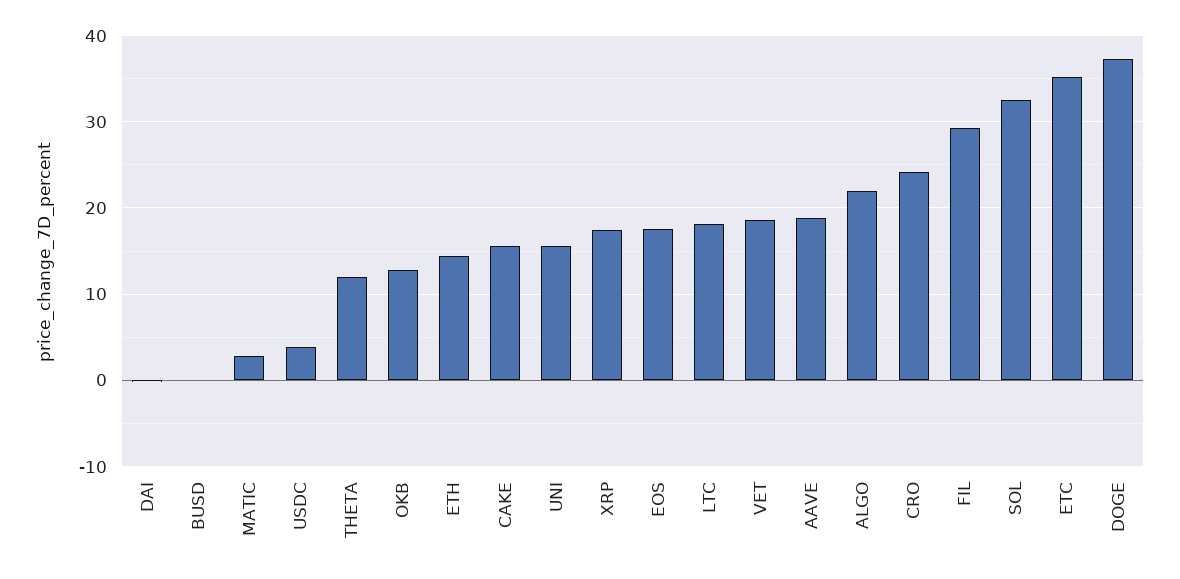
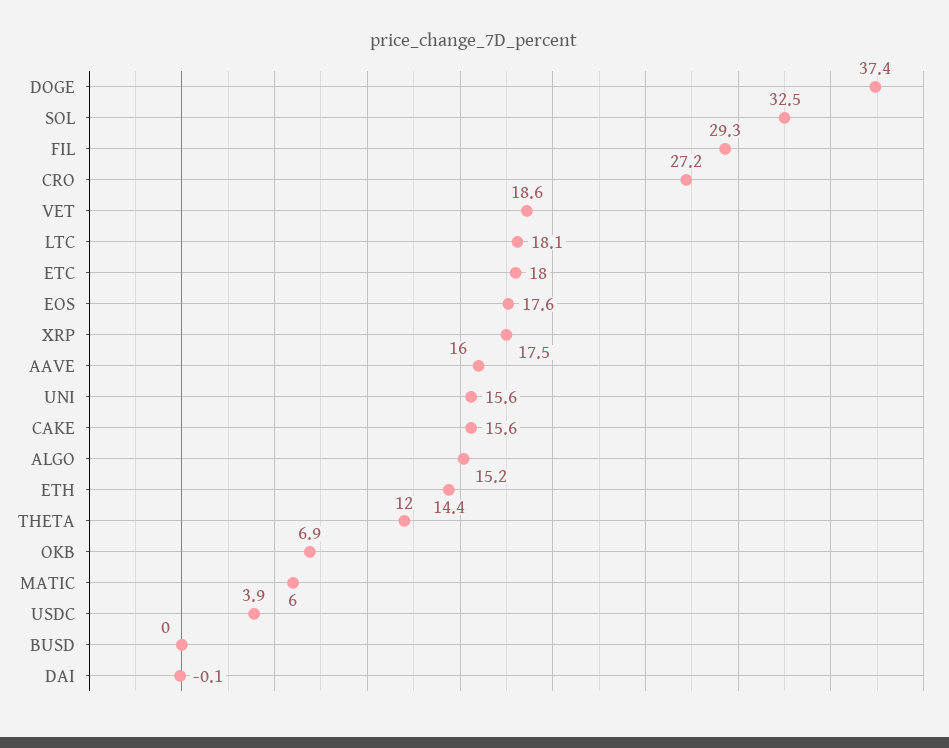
MATIC: 3 -> 6
OKB: 13 -> 6.9
AAVE: 19 -> 16
ALGO: 22 -> 15.2
CRO: 24 -> 27.2
ETC: 35 -> 18

